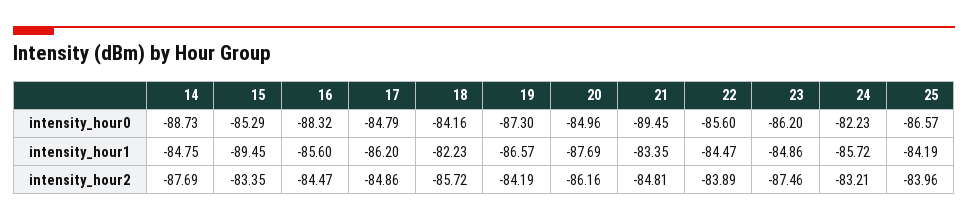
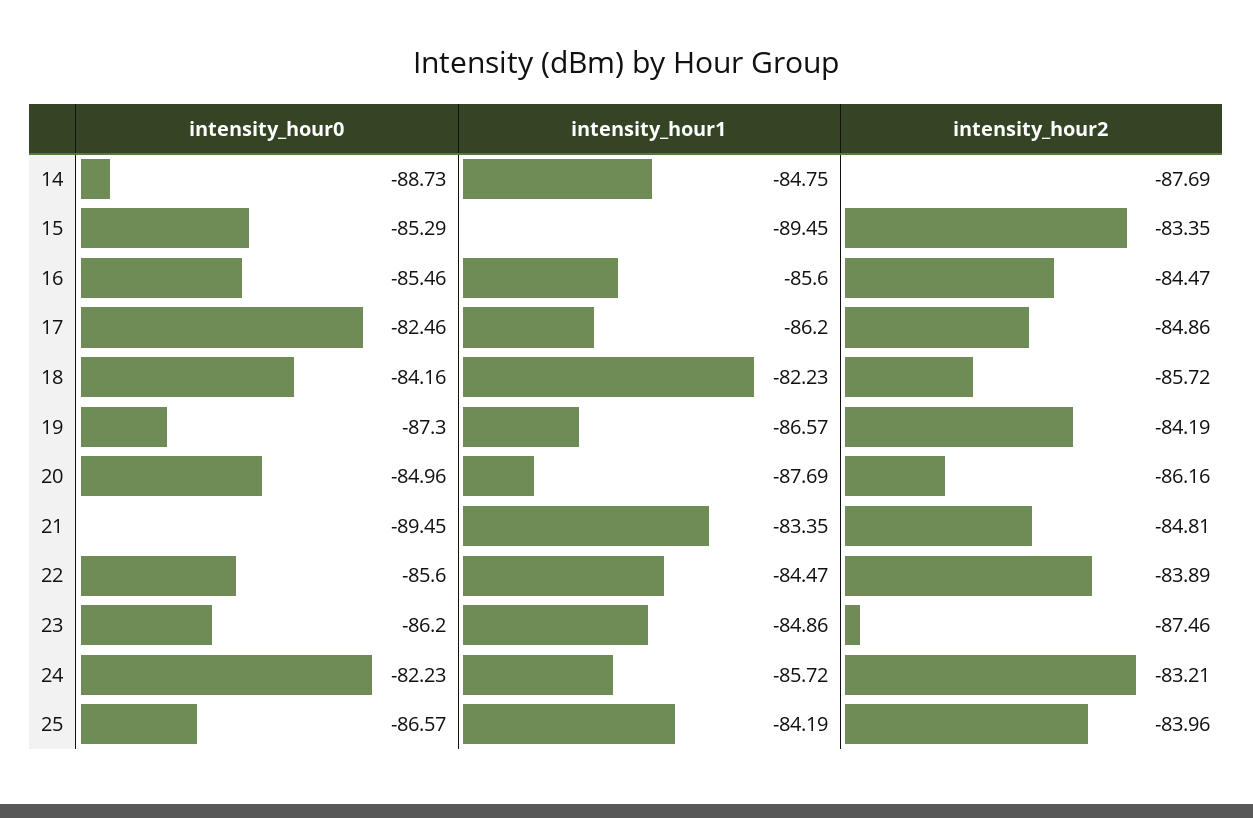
16, intensity_hour0: -88.32 -> -85.46
17, intensity_hour0: -84.79 -> -82.46

